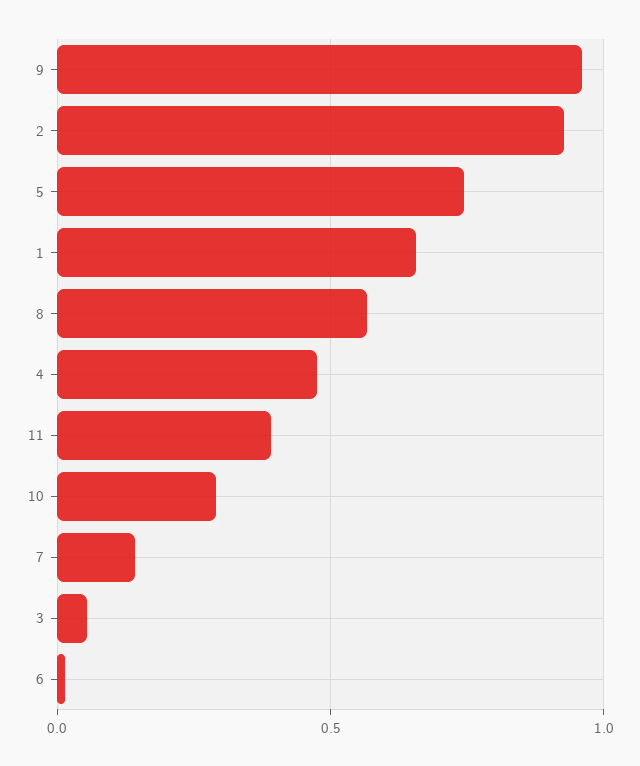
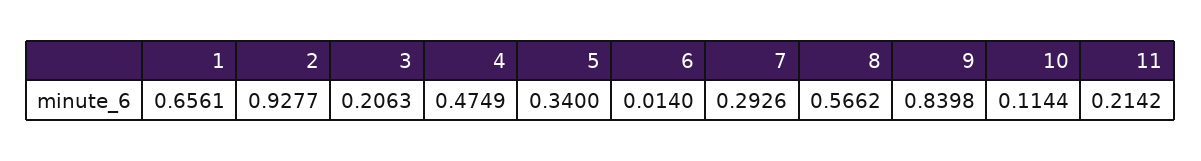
9: 0.95 -> 0.8398
5: 0.75 -> 0.34
11: 0.4 -> 0.2142
10: 0.3 -> 0.1144
7: 0.15 -> 0.2926
3: 0.05 -> 0.2063

